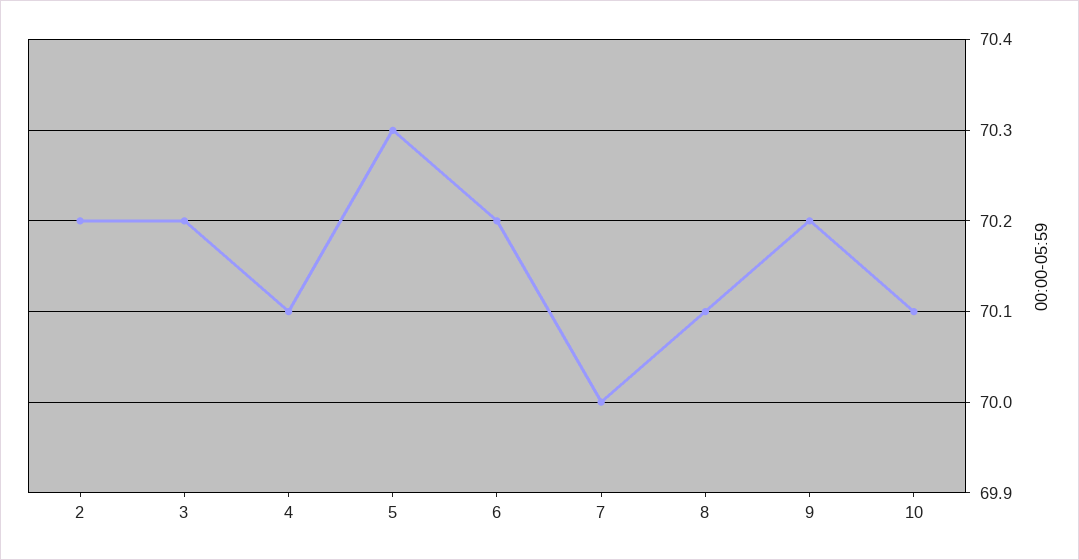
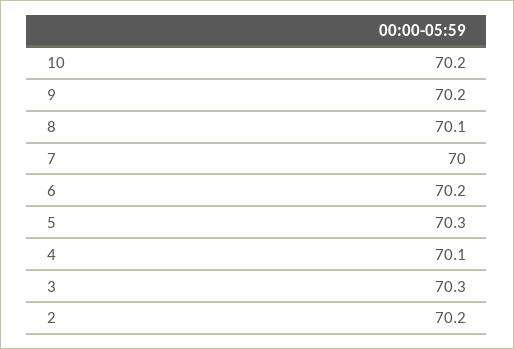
3: 70.2 -> 70.3
10: 70.1 -> 70.2

